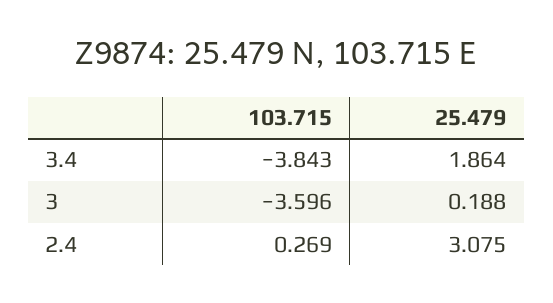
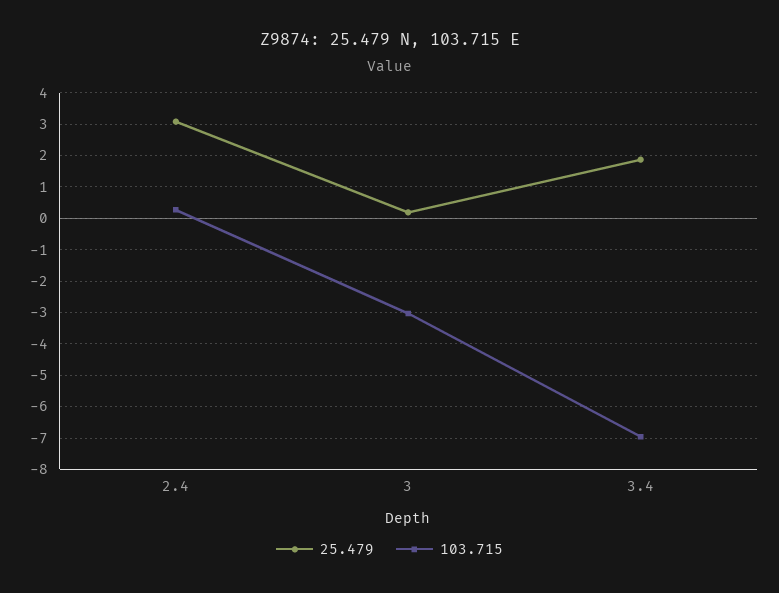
103.715, 3.4: -3.843 -> -7
103.715, 3: -3.596 -> -3

